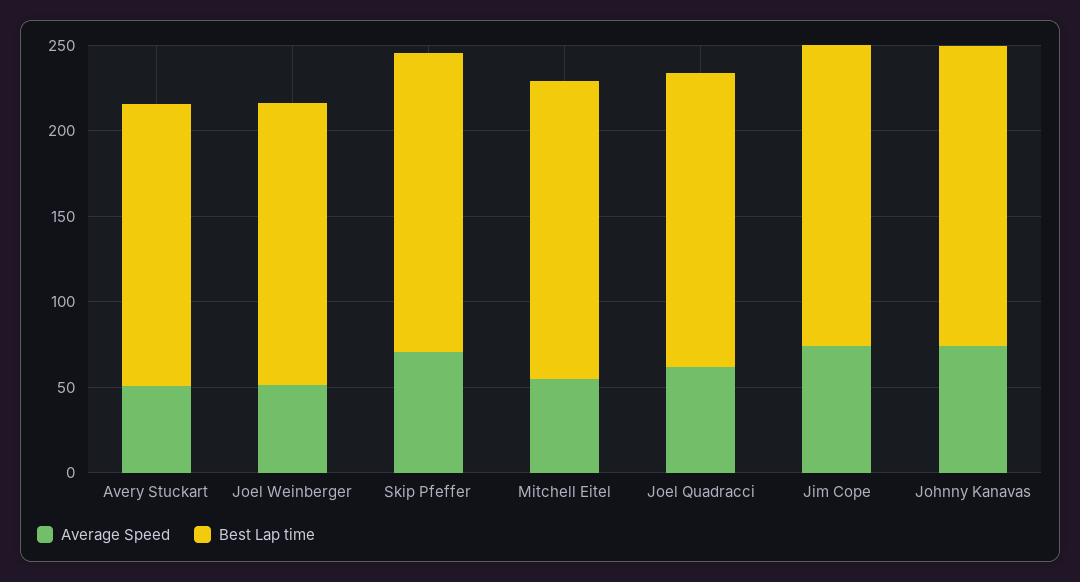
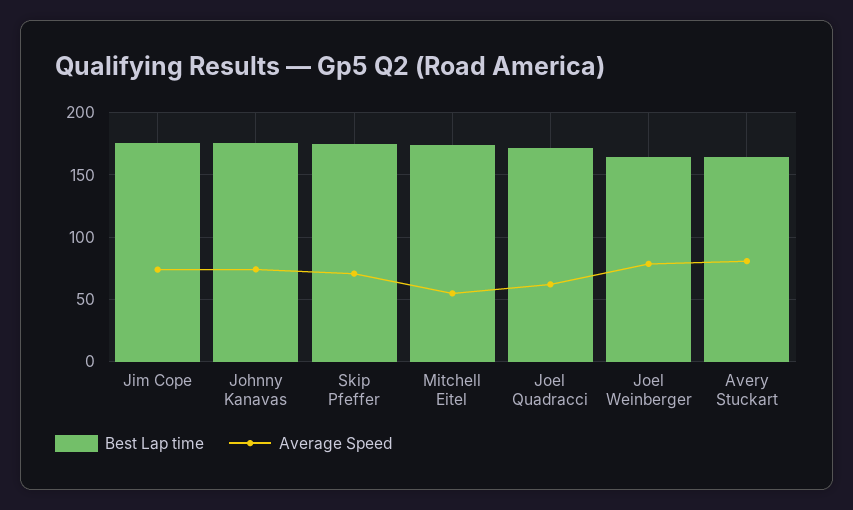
Average Speed, Avery Stuckart: 50 -> 80
Average Speed, Joel Weinberger: 50 -> 80

